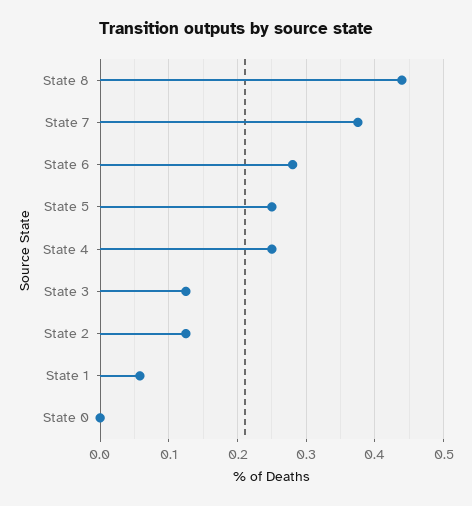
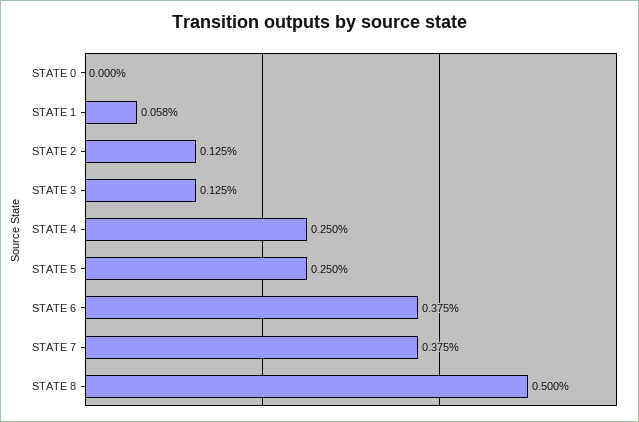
State 8: 0.44 -> 0.5
State 6: 0.28 -> 0.375

